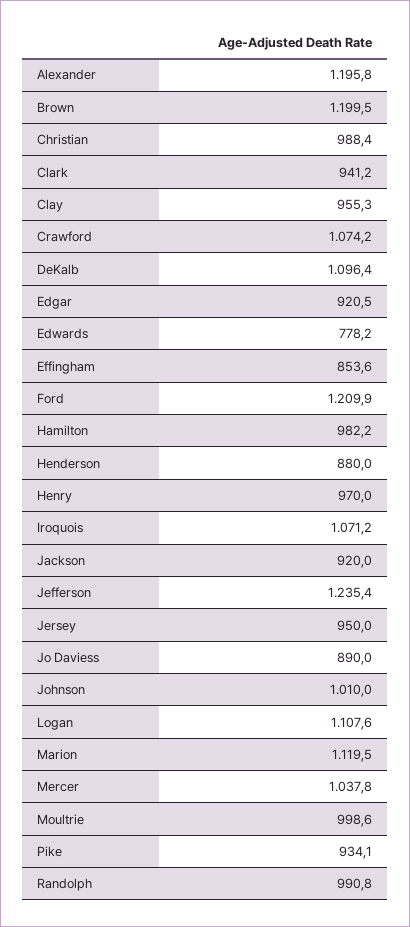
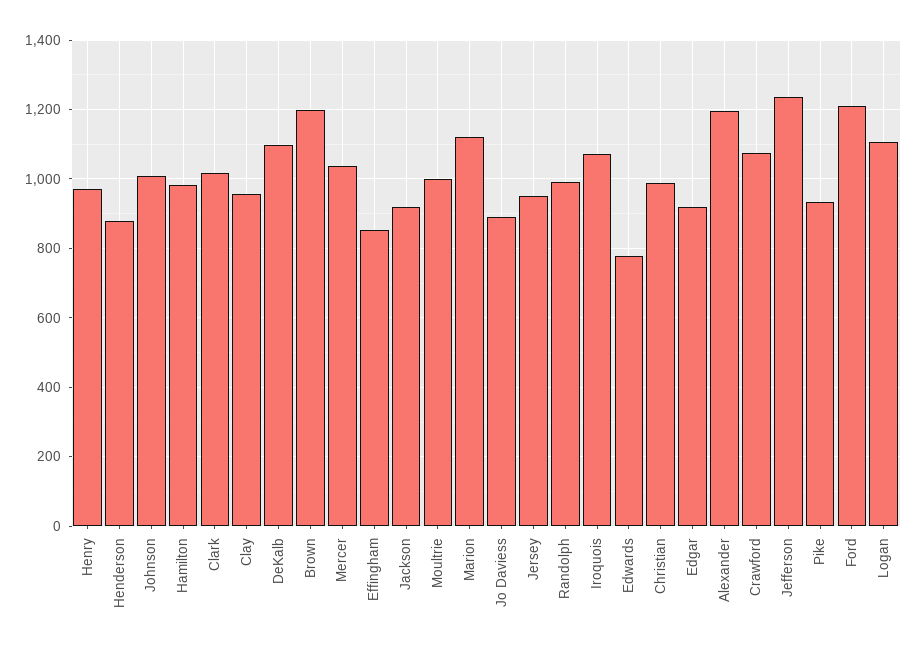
Clark: 941.2 -> 1020

